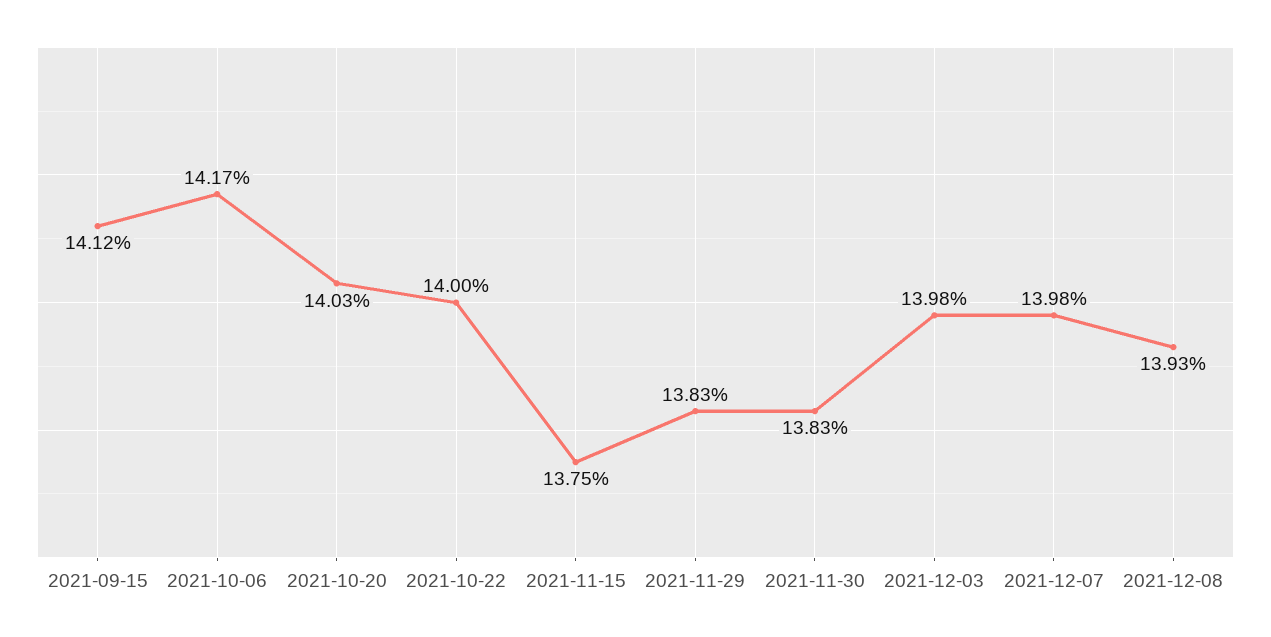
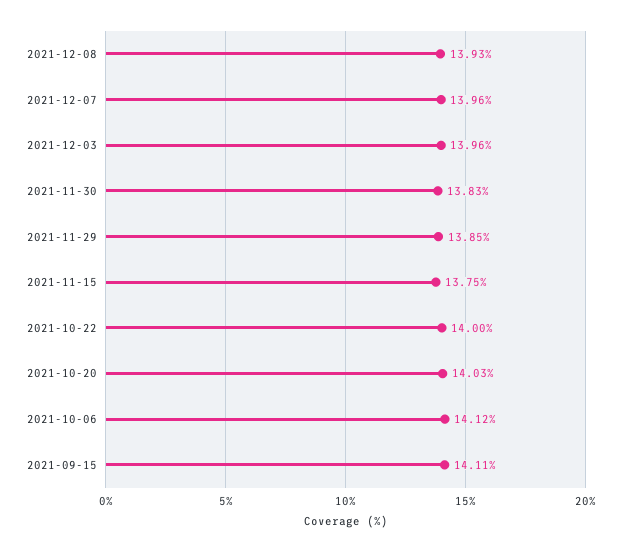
2021-09-15: 14.12 -> 14.11
2021-10-06: 14.17 -> 14.12
2021-11-29: 13.83 -> 13.85
2021-12-03: 13.98 -> 13.96
2021-12-07: 13.98 -> 13.96

